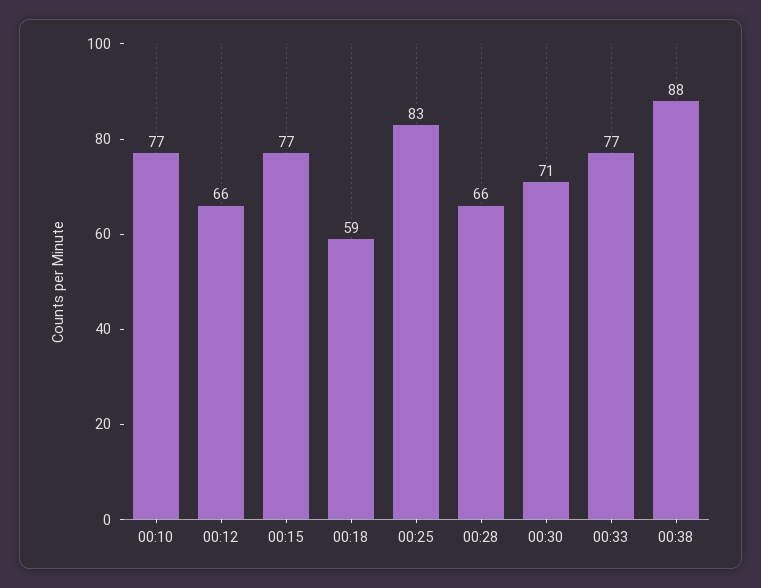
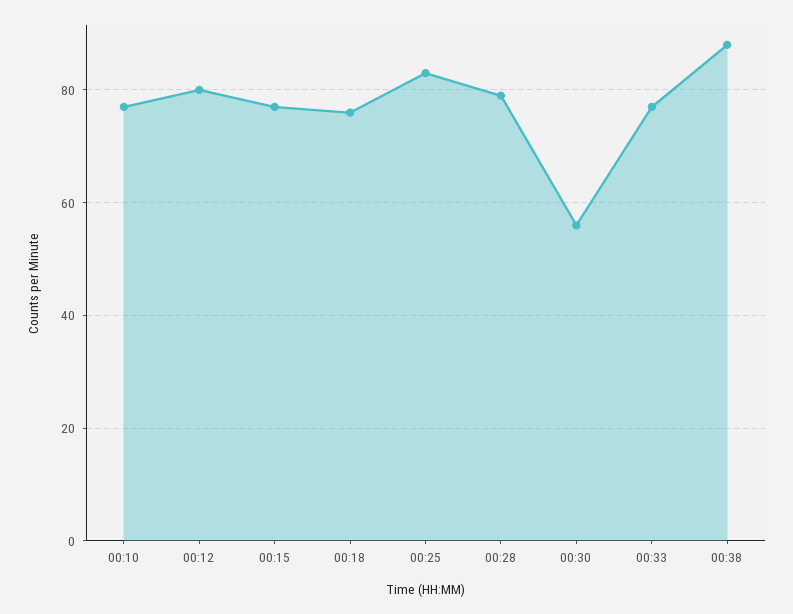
00:12: 66 -> 80
00:18: 59 -> 75
00:28: 66 -> 80
00:30: 71 -> 55

